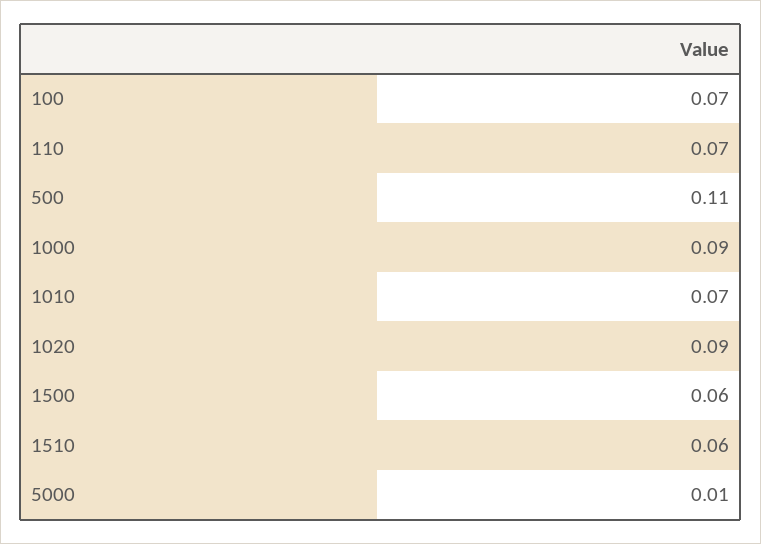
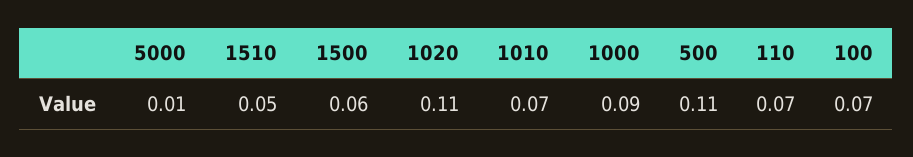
1020: 0.09 -> 0.11
1510: 0.06 -> 0.05

